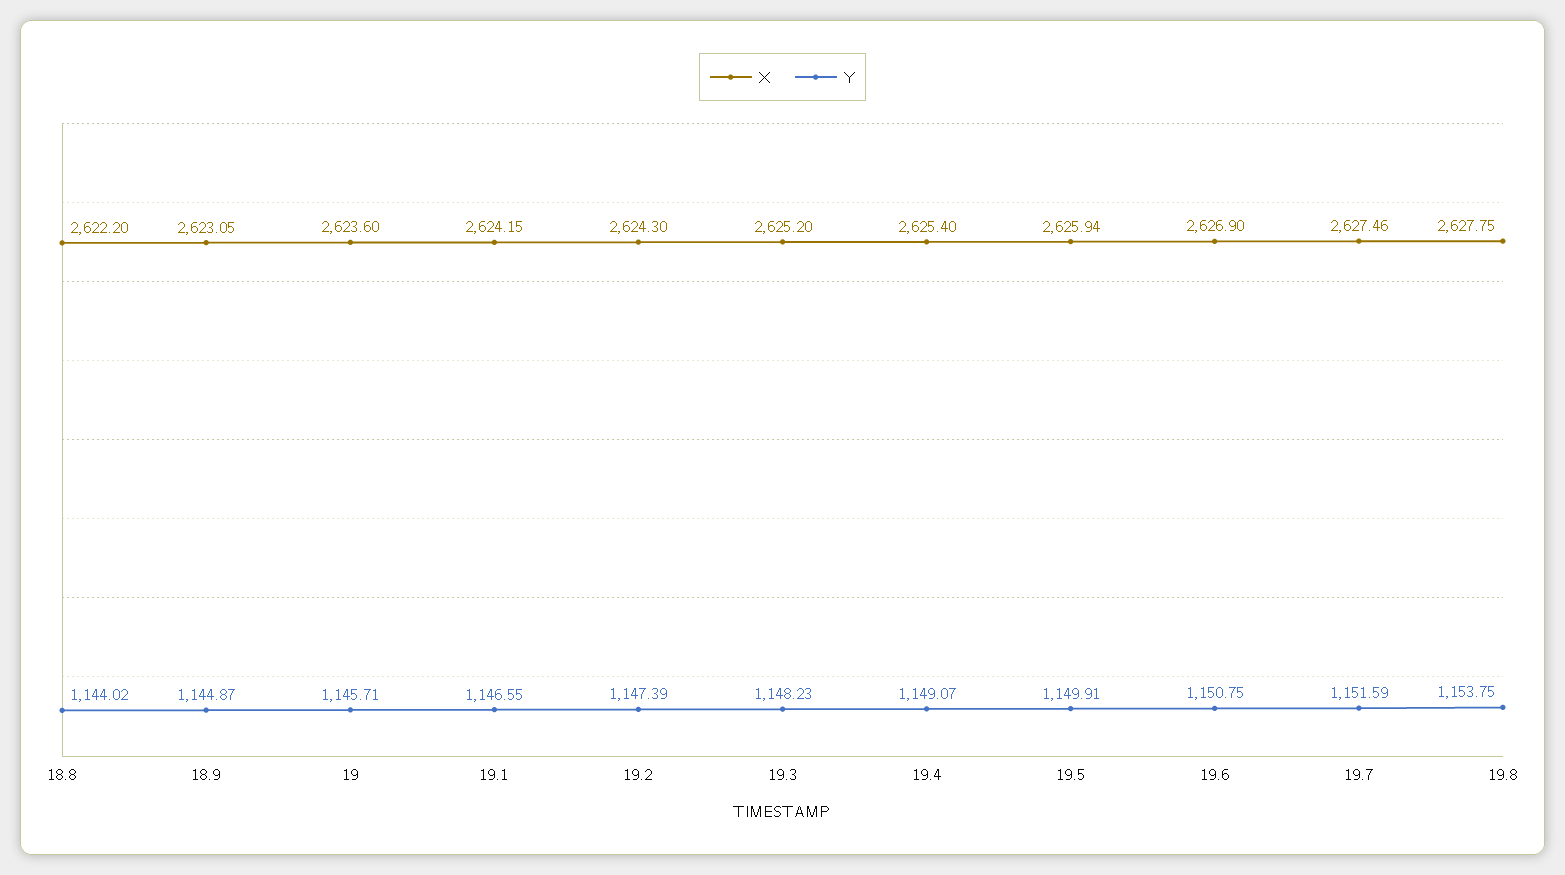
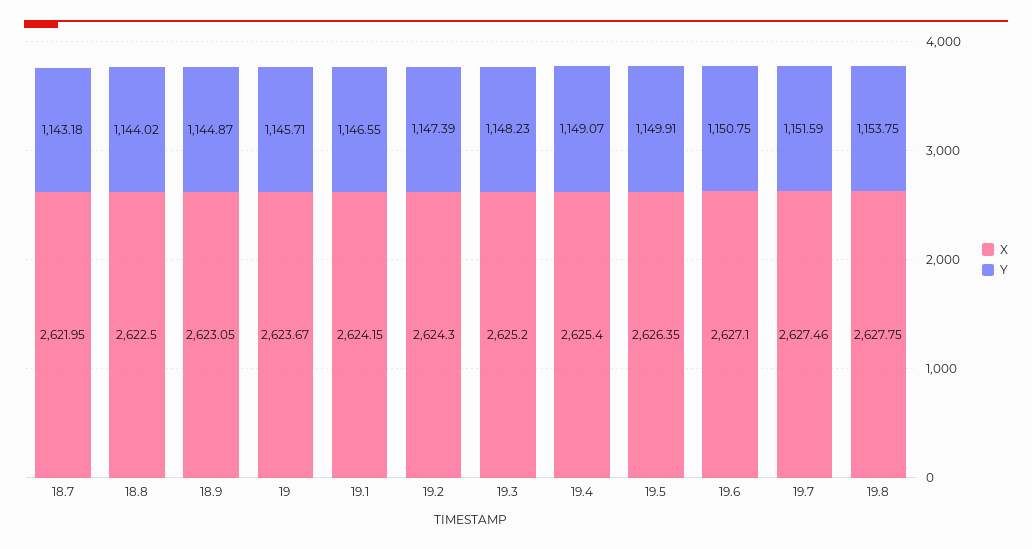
X, 18.8: 2622.2 -> 2622.5
X, 19: 2623.6 -> 2623.67
X, 19.5: 2625.94 -> 2626.35
X, 19.6: 2626.9 -> 2627.1
X, 18.7: none -> 2621.95
Y, 18.7: none -> 1143.18

